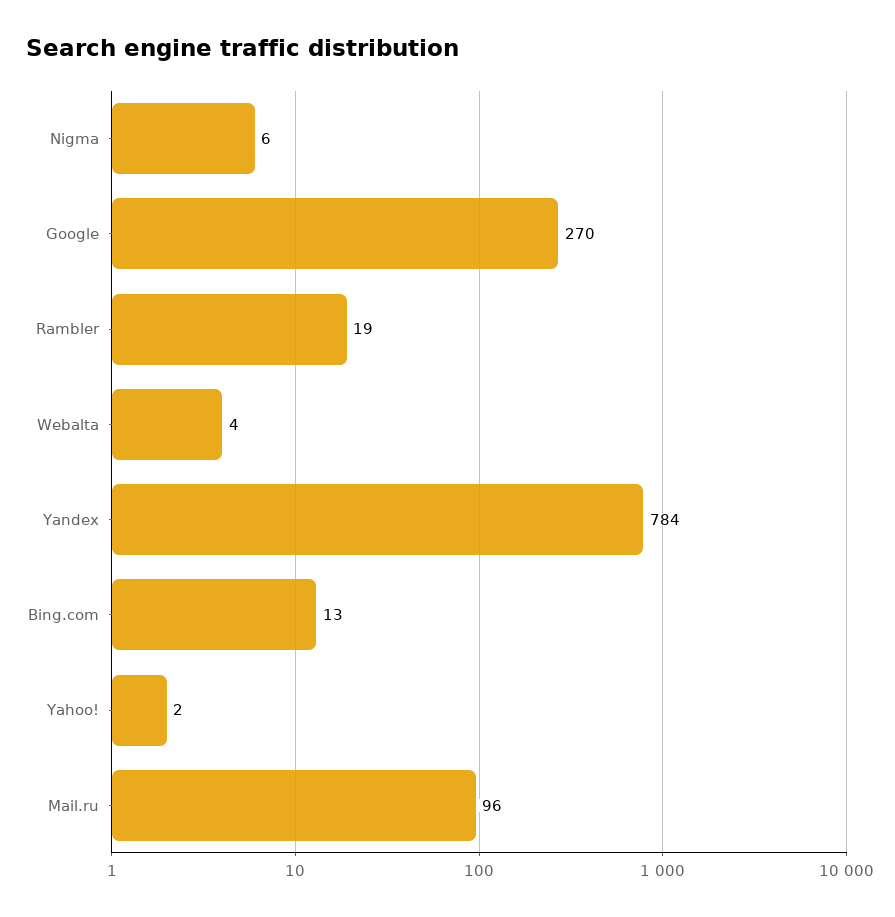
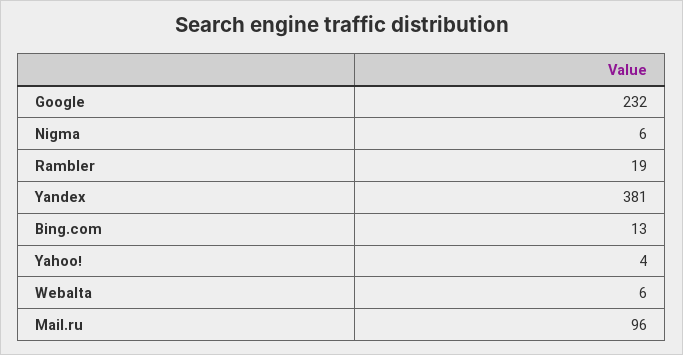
Google: 270 -> 232
Webalta: 4 -> 6
Yandex: 784 -> 381
Yahoo!: 2 -> 4

